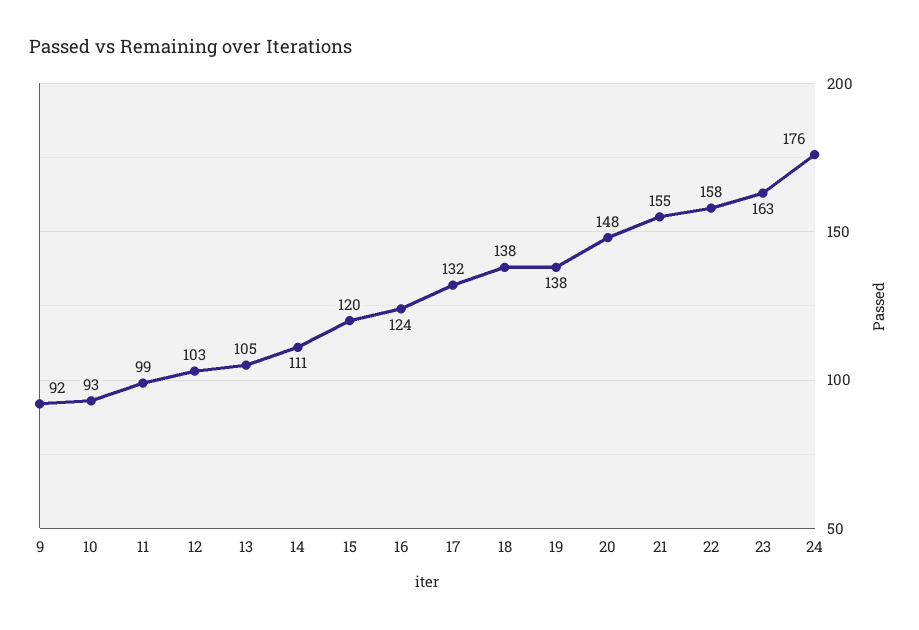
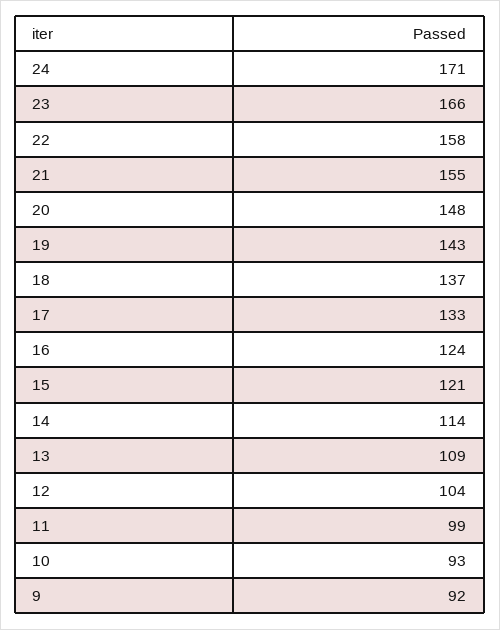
12: 103 -> 104
13: 105 -> 109
14: 111 -> 114
15: 120 -> 121
17: 132 -> 133
18: 138 -> 137
19: 138 -> 143
23: 163 -> 166
24: 176 -> 171

